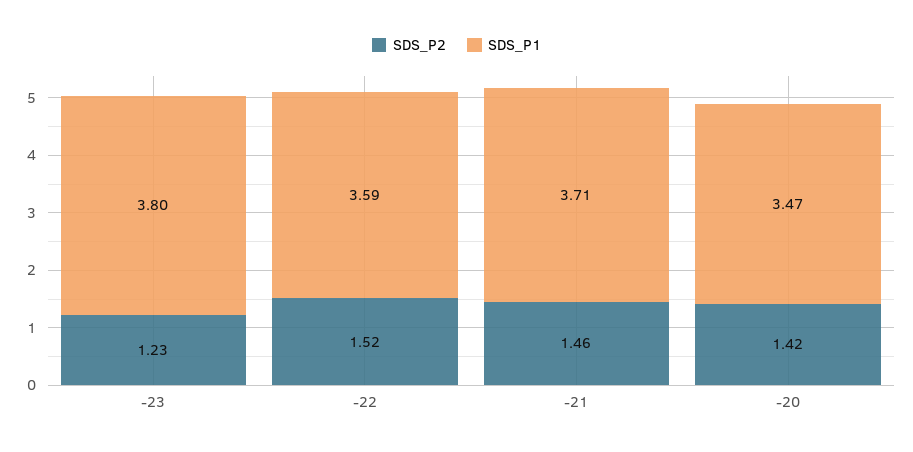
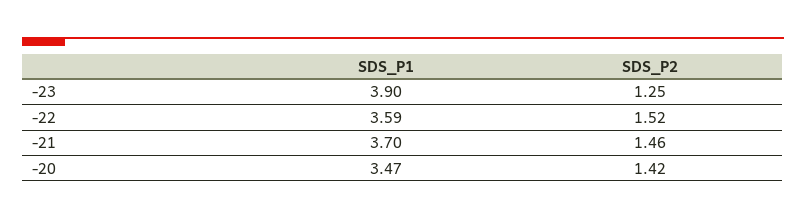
SDS_P2, -23: 1.23 -> 1.25
SDS_P1, -23: 3.8 -> 3.9
SDS_P1, -21: 3.71 -> 3.7

